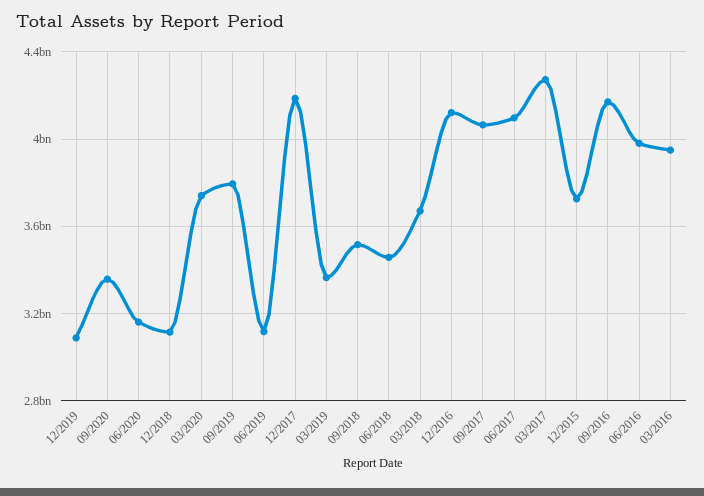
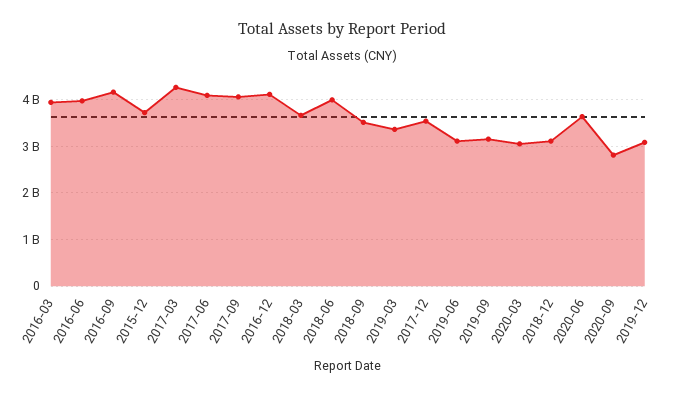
09/2020: 3350000000 -> 2800000000
06/2020: 3150000000 -> 3600000000
03/2020: 3750000000 -> 3000000000
09/2019: 3800000000 -> 3200000000
12/2017: 4200000000 -> 3600000000
06/2018: 3450000000 -> 4000000000

